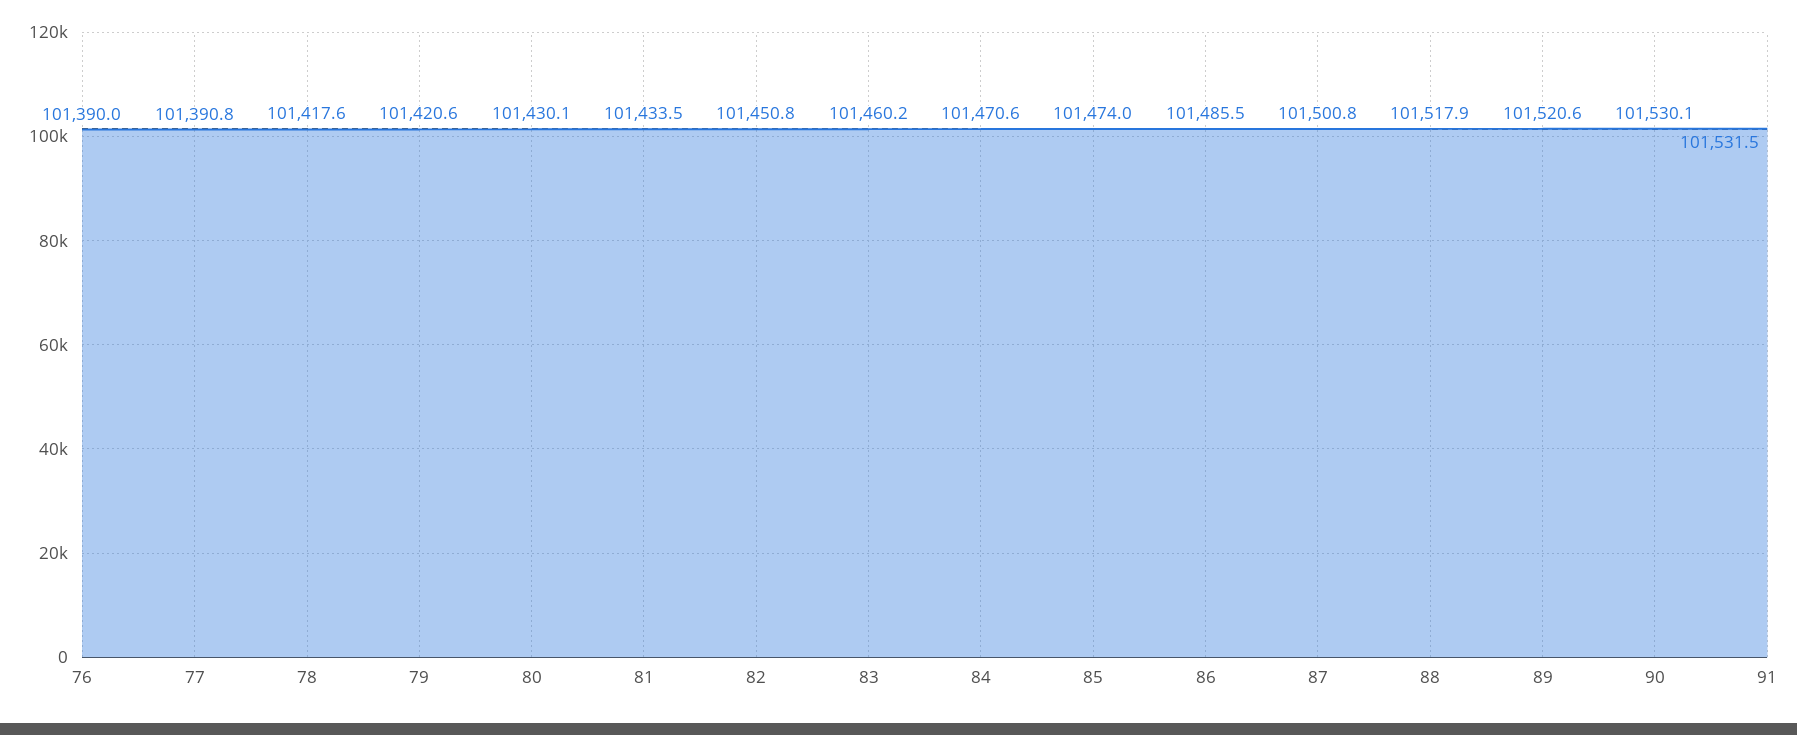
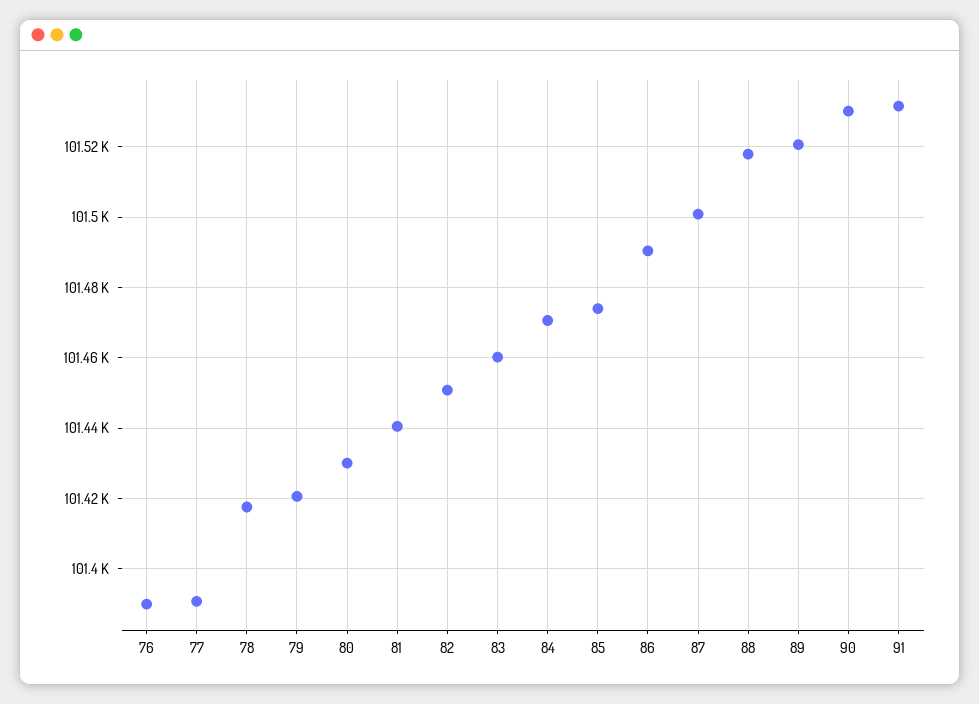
81: 101433.5 -> 101440
86: 101485.5 -> 101490

